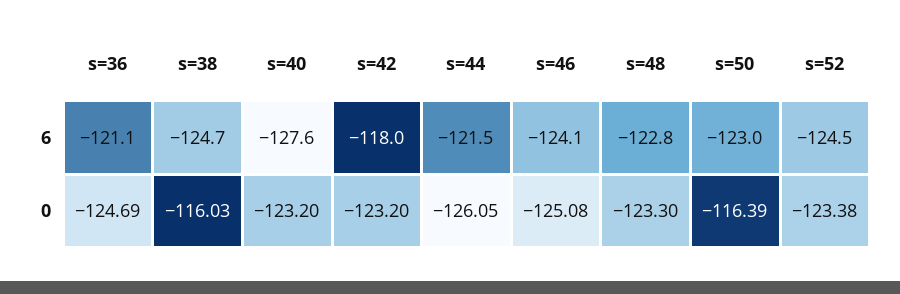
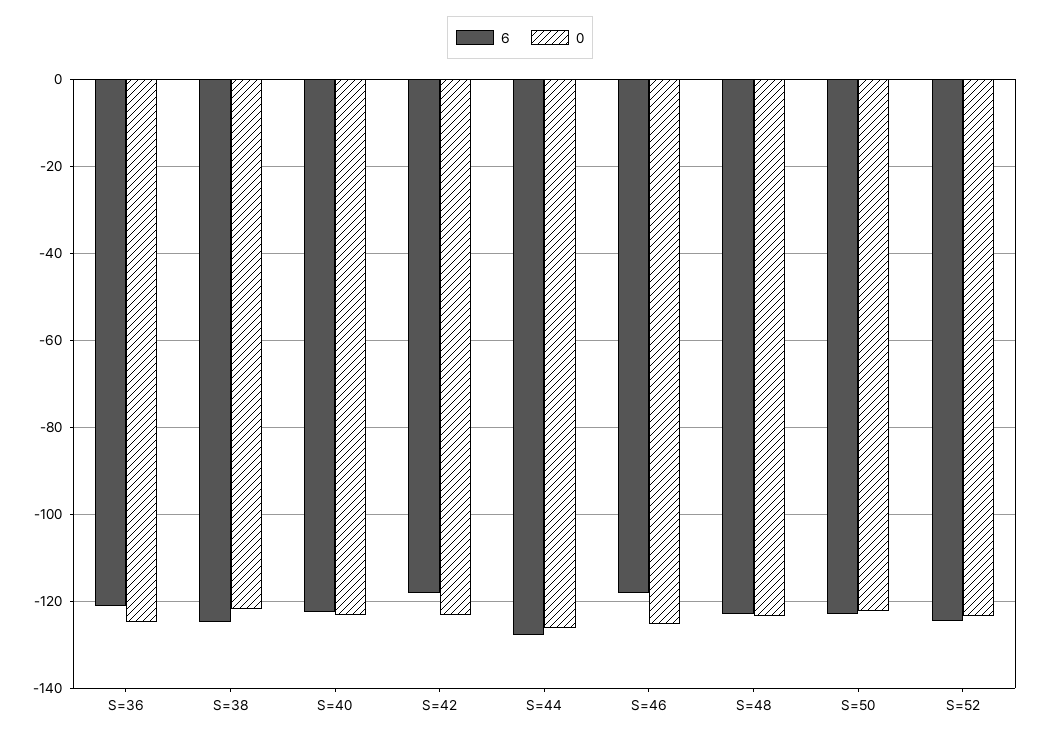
6, s=40: -127.6 -> -122
6, s=44: -121.5 -> -128
6, s=46: -124.1 -> -118
0, s=38: -116.03 -> -122
0, s=50: -116.39 -> -122

